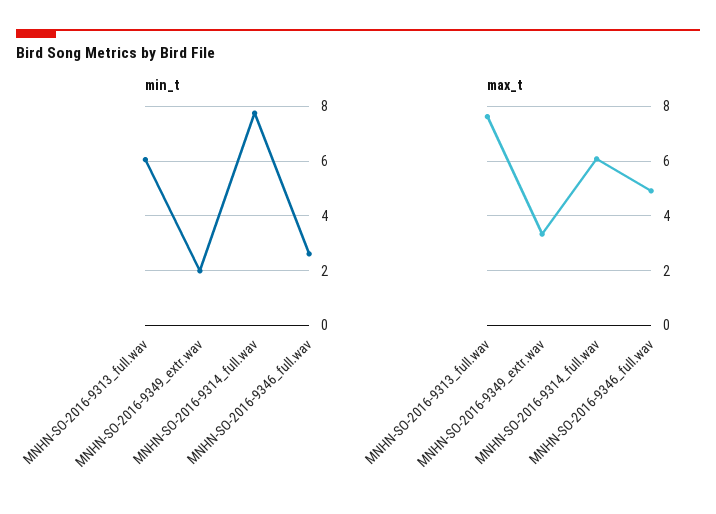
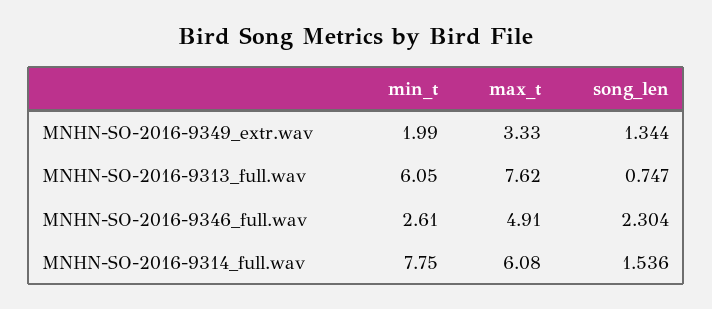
song_len, MNHN-SO-2016-9349_extr.wav: none -> 1.344
song_len, MNHN-SO-2016-9313_full.wav: none -> 0.747
song_len, MNHN-SO-2016-9346_full.wav: none -> 2.304
song_len, MNHN-SO-2016-9314_full.wav: none -> 1.536

